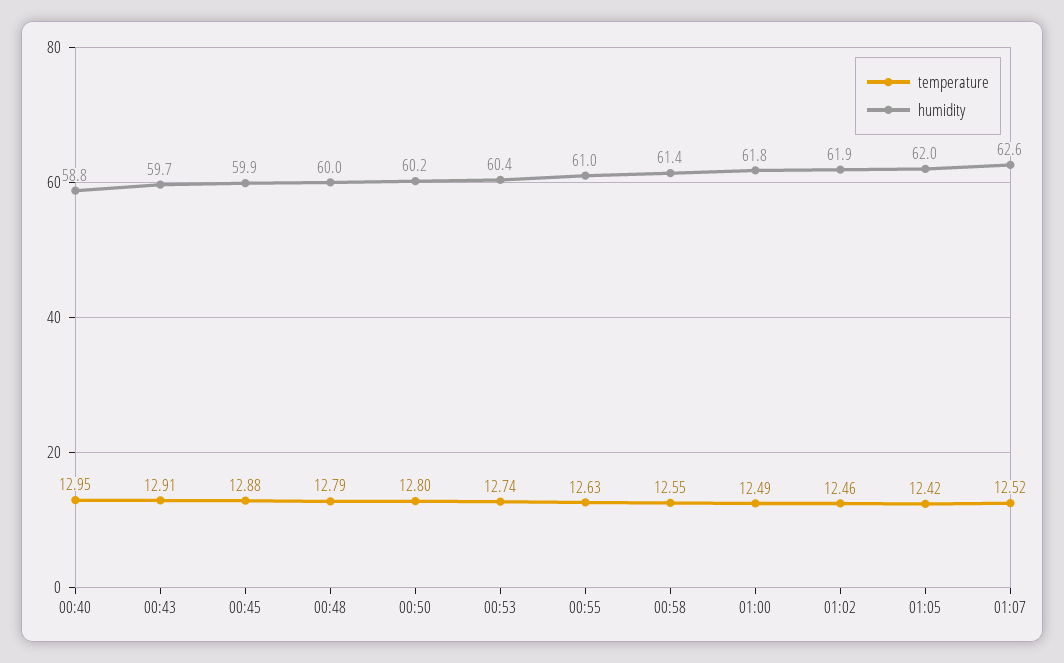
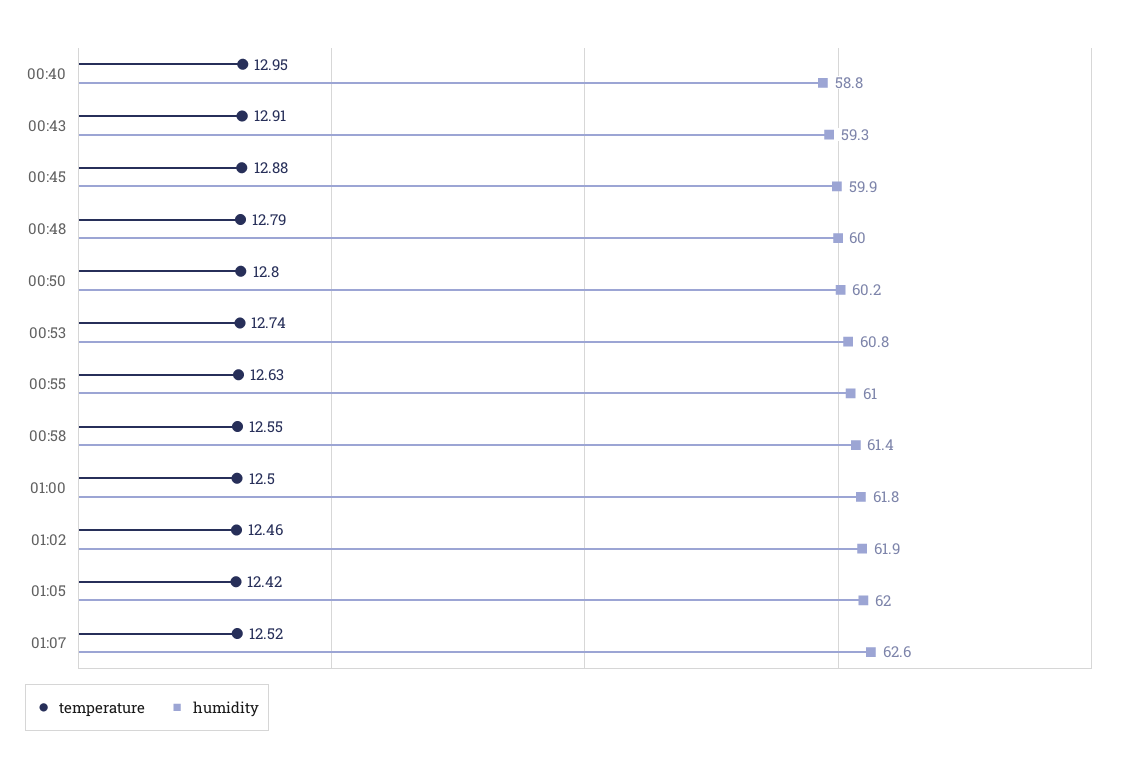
humidity, 00:43: 59.7 -> 59.3
humidity, 00:53: 60.4 -> 60.8
temperature, 01:00: 12.49 -> 12.5

